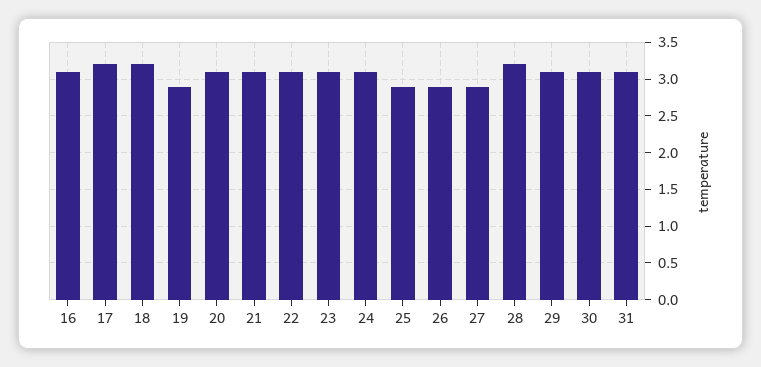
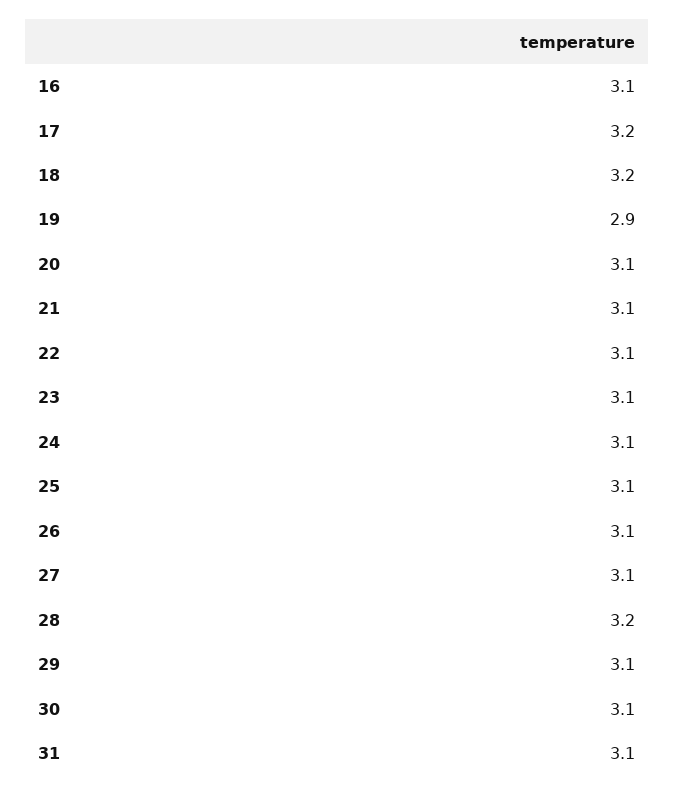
25: 2.9 -> 3.1
26: 2.9 -> 3.1
27: 2.9 -> 3.1

